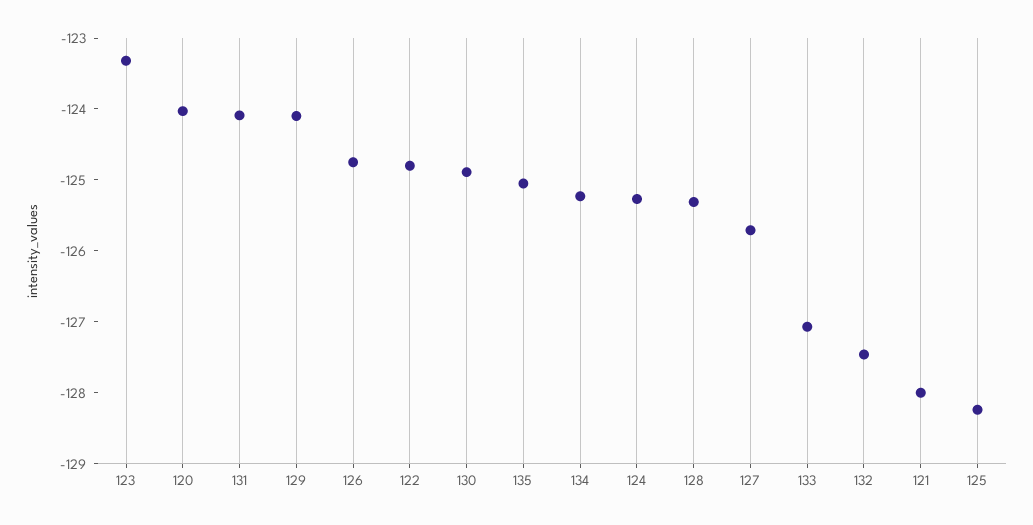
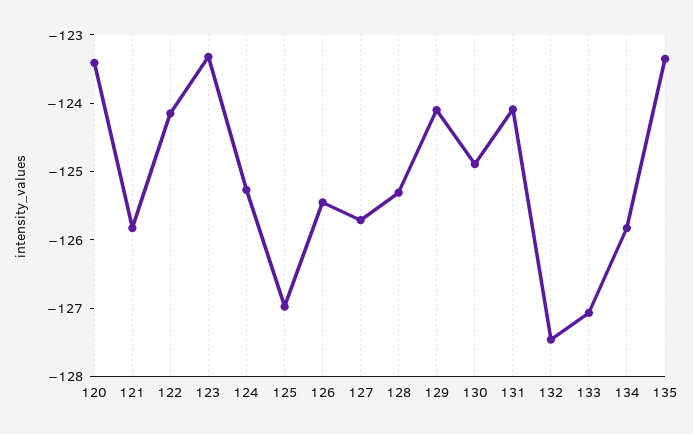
120: -124 -> -123.4
126: -124.8 -> -125.4
122: -124.8 -> -124.2
135: -125 -> -123.4
134: -125.2 -> -125.8
121: -128 -> -125.8
125: -128.2 -> -127

